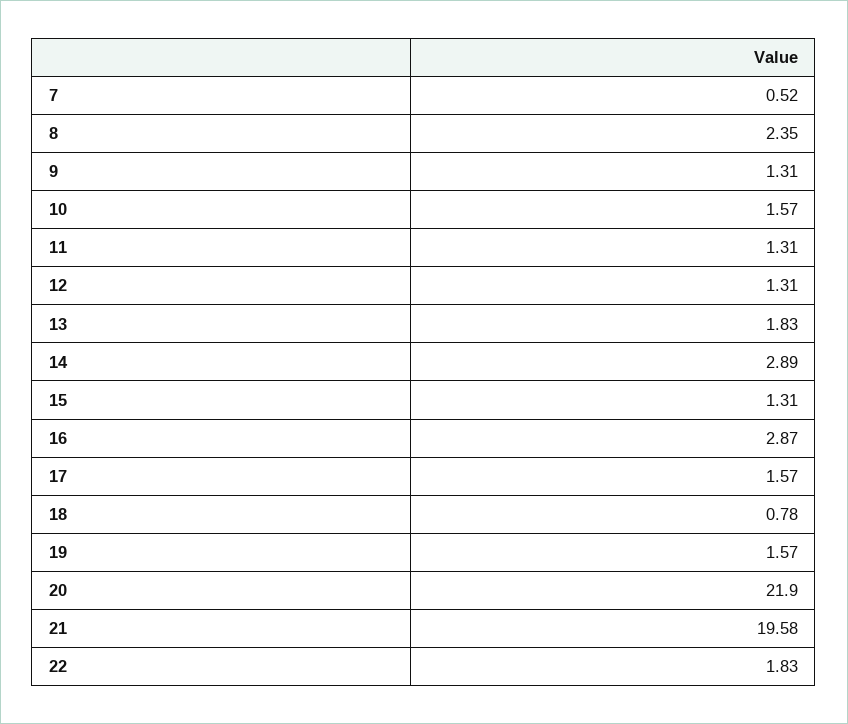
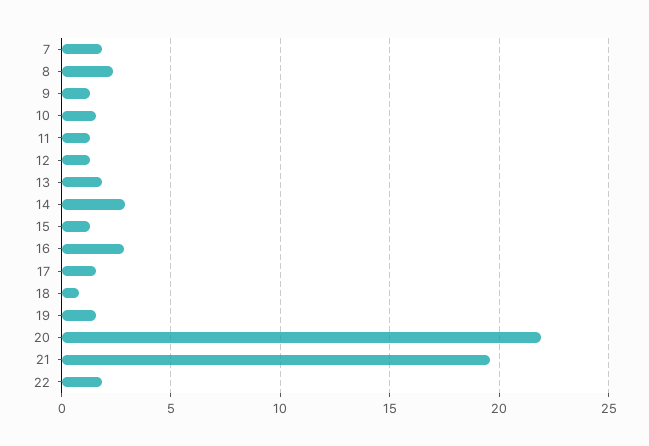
7: 0.52 -> 2

